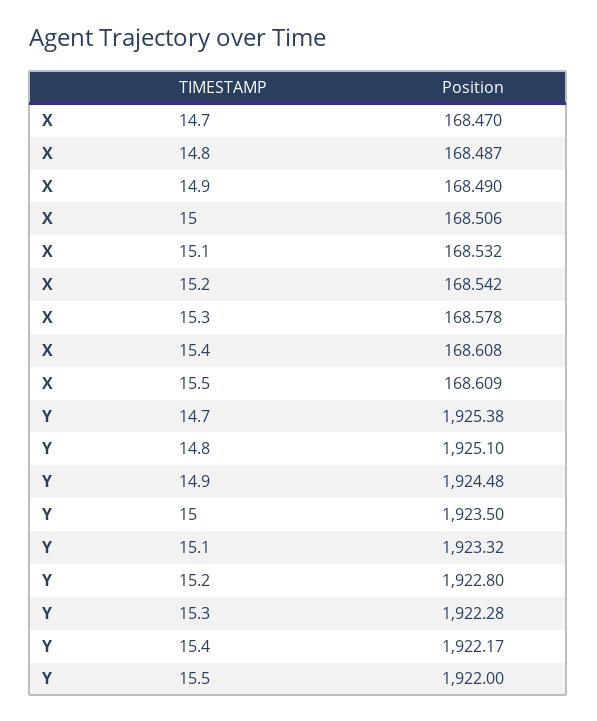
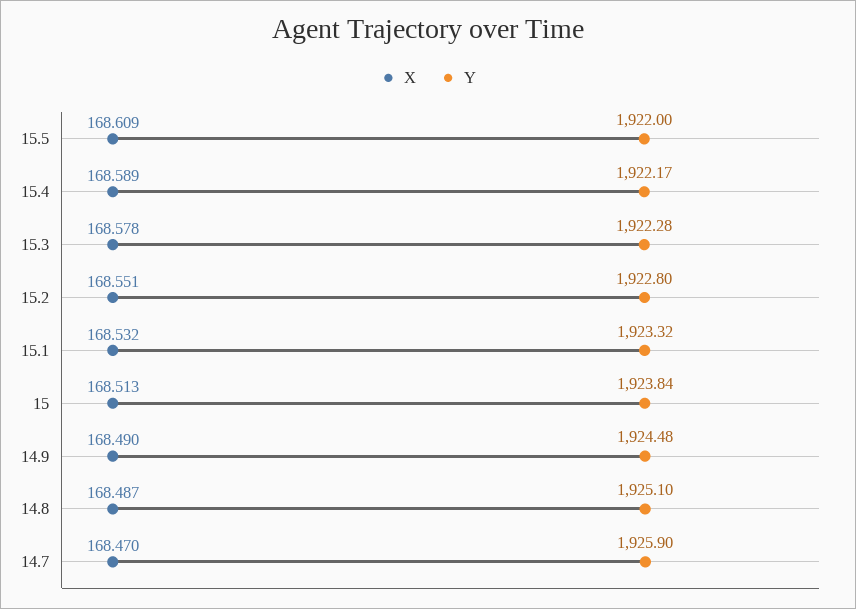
X, 15: 168.506 -> 168.513
X, 15.2: 168.542 -> 168.551
X, 15.4: 168.608 -> 168.589
Y, 14.7: 1925.38 -> 1925.9
Y, 15: 1923.5 -> 1923.84

